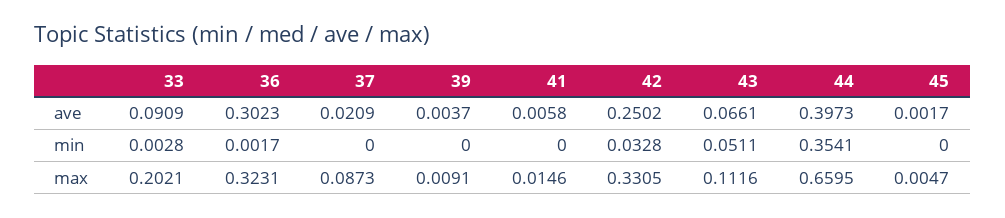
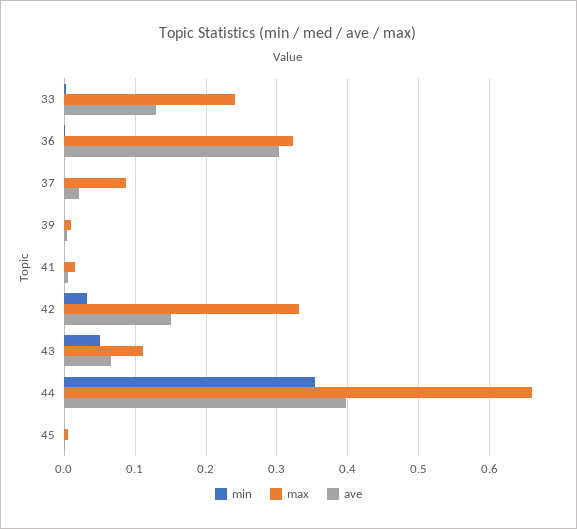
ave, 33: 0.0909 -> 0.13
ave, 42: 0.2502 -> 0.15
max, 33: 0.2021 -> 0.24

